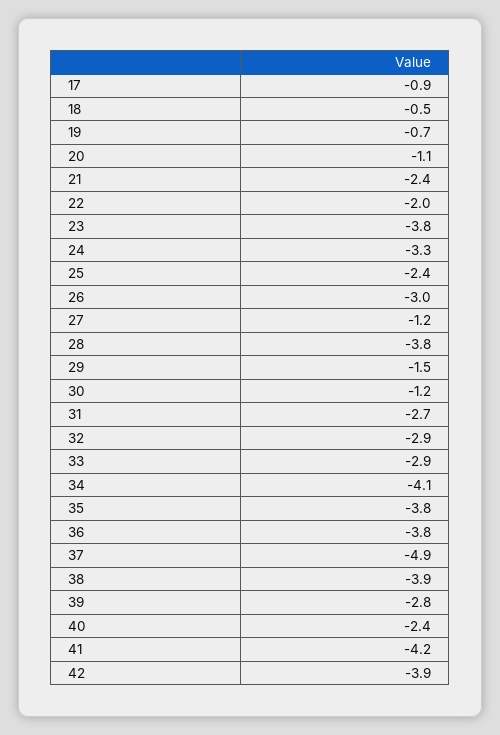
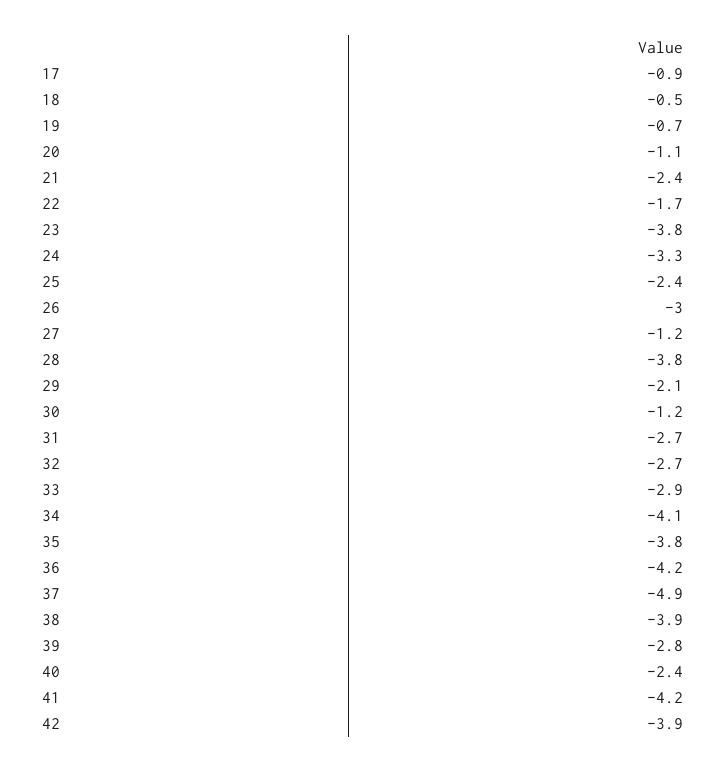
22: -2 -> -1.7
29: -1.5 -> -2.1
32: -2.9 -> -2.7
36: -3.8 -> -4.2

